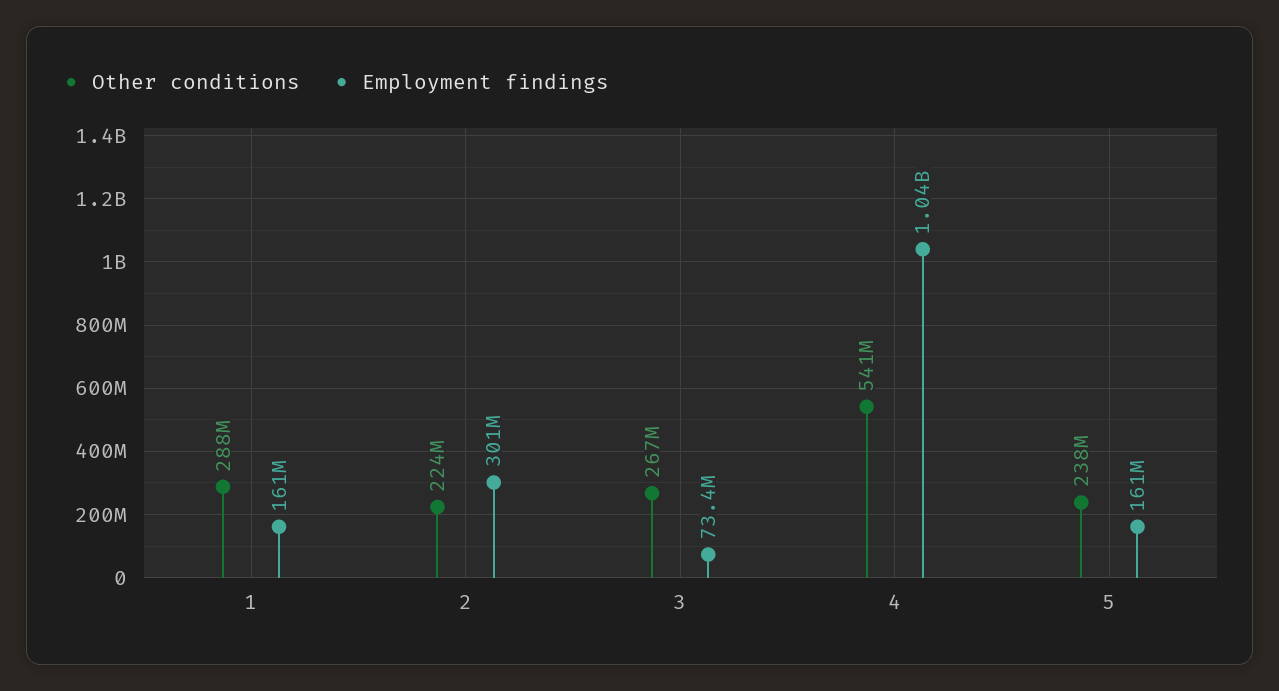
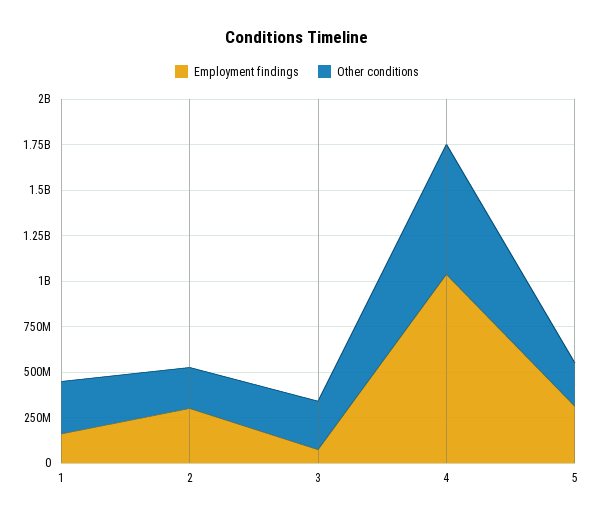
Other conditions, 4: 541000000 -> 700000000
Employment findings, 5: 161000000 -> 300000000

